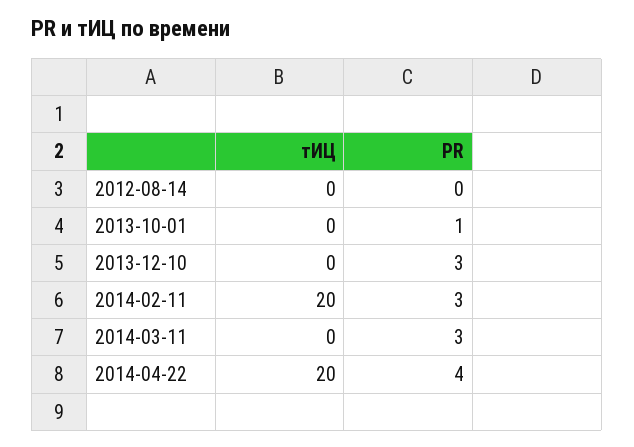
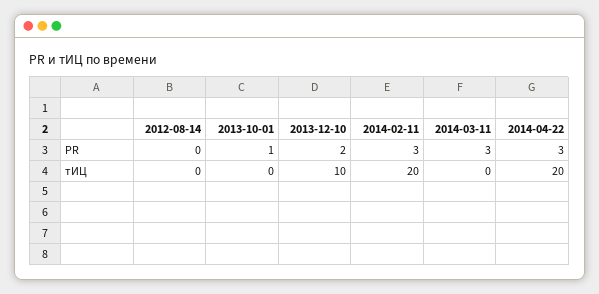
тИЦ, 2013-12-10: 0 -> 10
PR, 2013-12-10: 3 -> 2
PR, 2014-04-22: 4 -> 3

